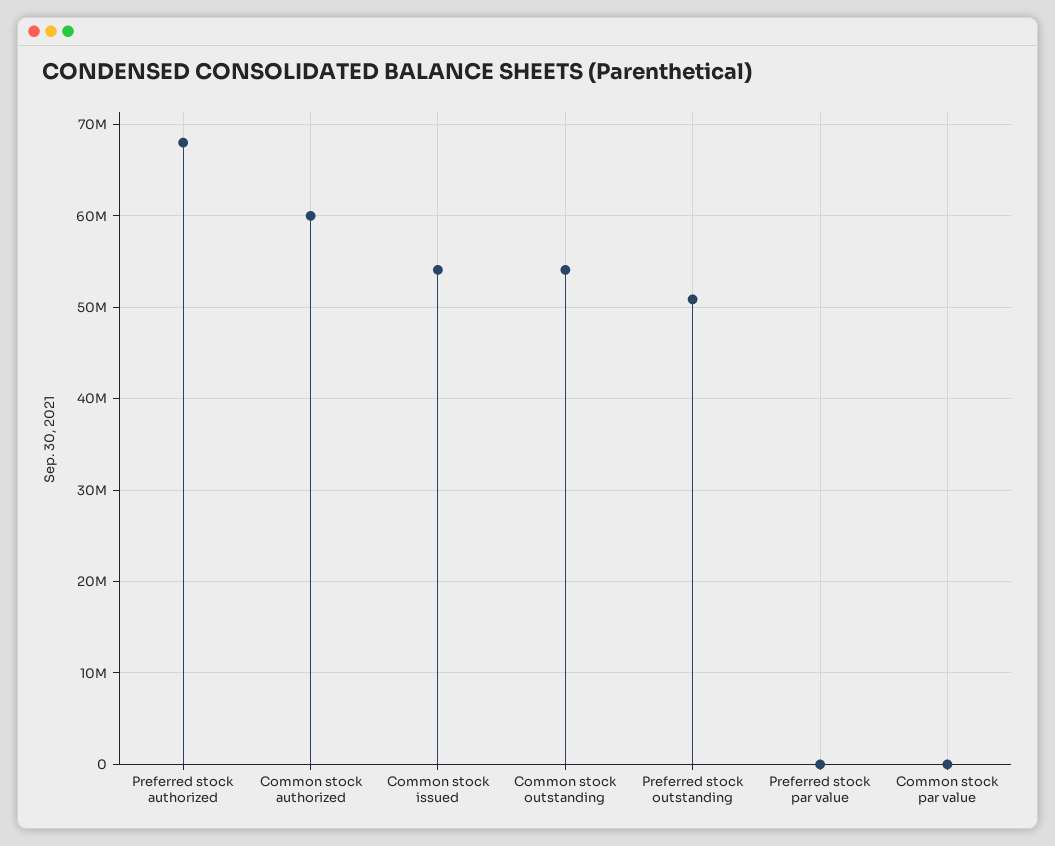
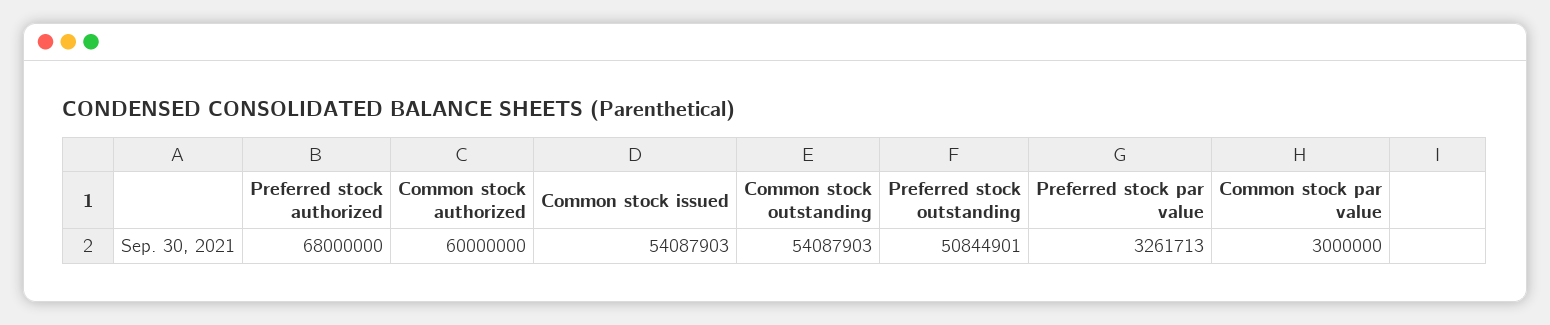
Preferred stock par value: 0 -> 3261713
Common stock par value: 0 -> 3000000

